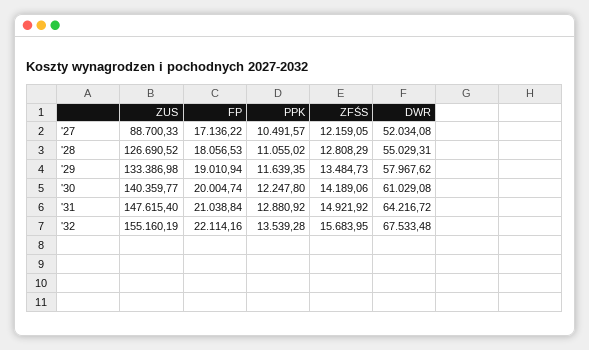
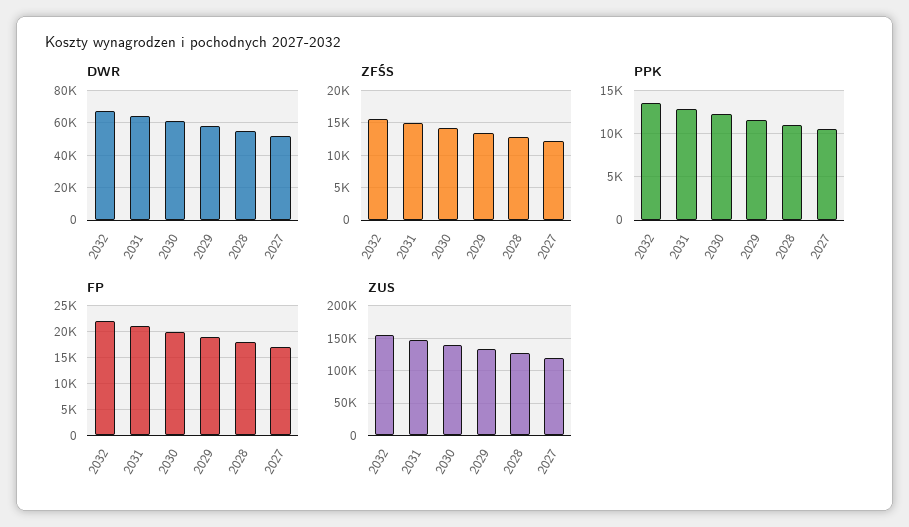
ZUS, '27: 88700.33 -> 120000

